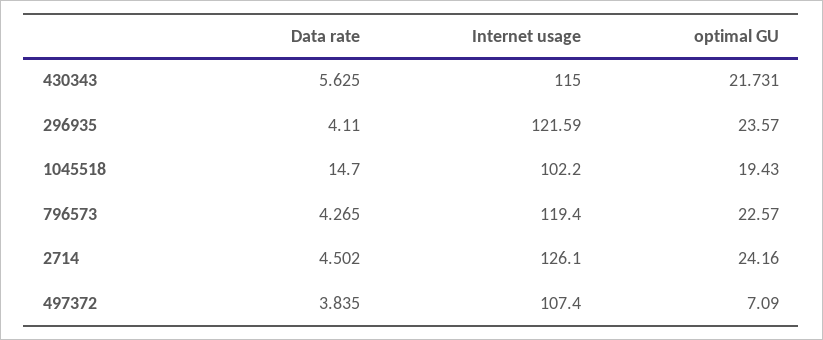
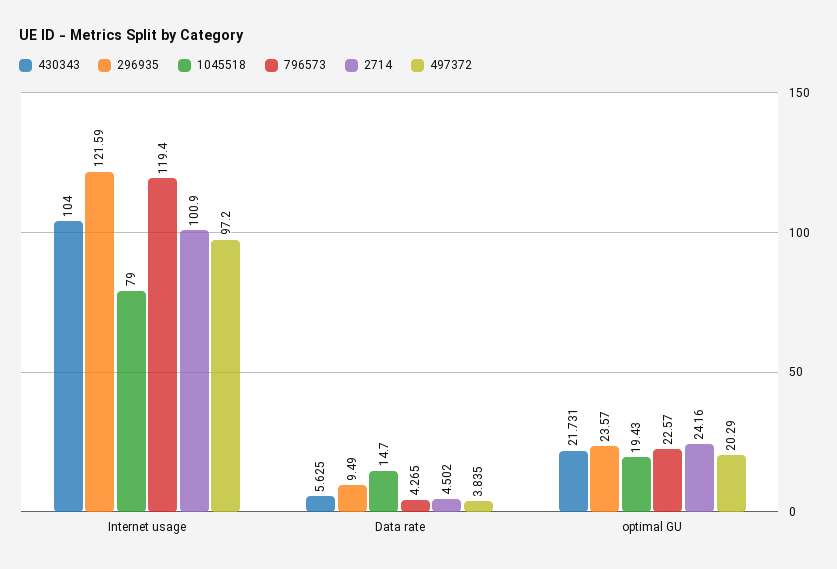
430343, Internet usage: 115 -> 104
296935, Data rate: 4.11 -> 9.49
1045518, Internet usage: 102.2 -> 79
2714, Internet usage: 126.1 -> 100.9
497372, Internet usage: 107.4 -> 97.2
497372, optimal GU: 7.09 -> 20.29

